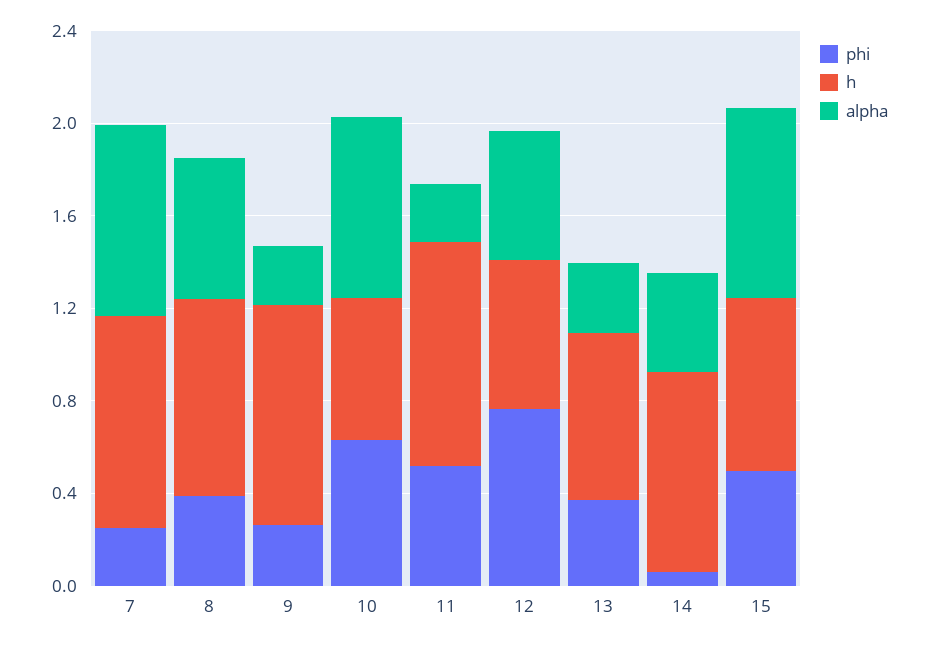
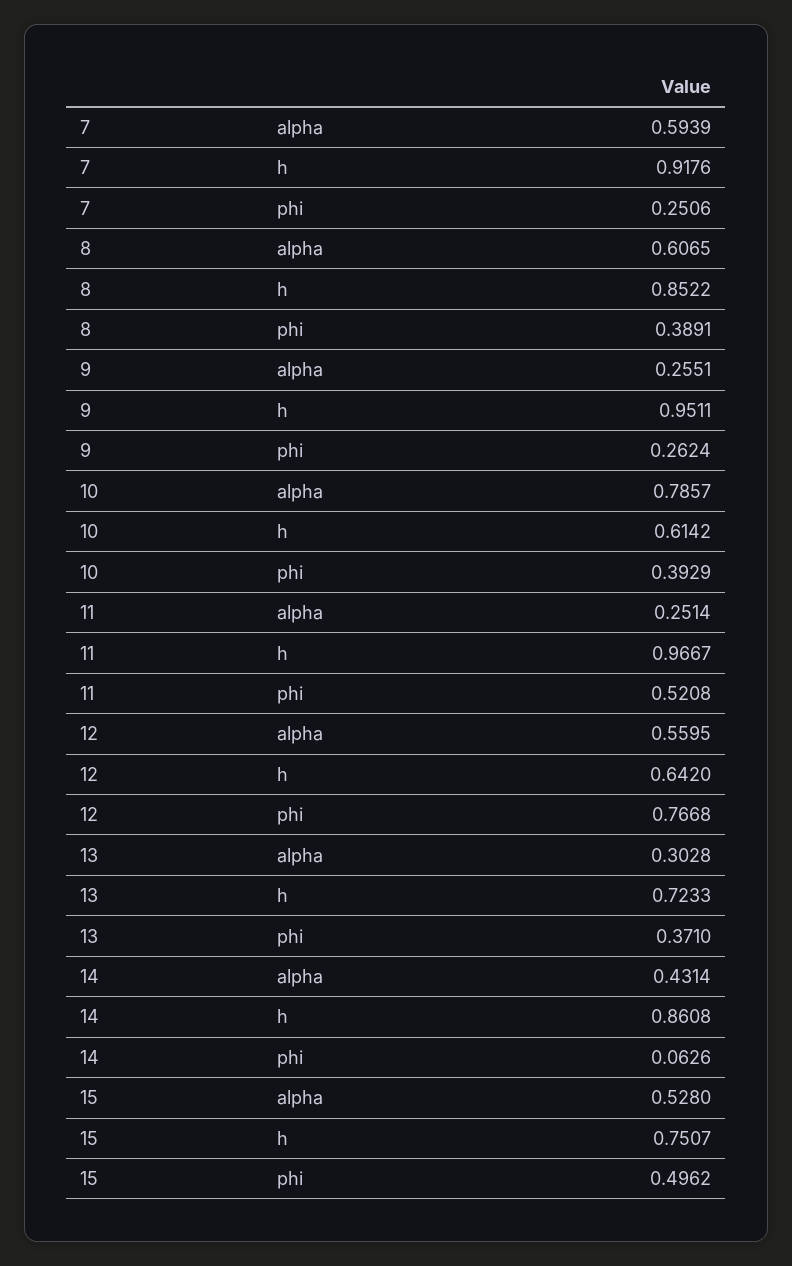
alpha, 7: 0.8 -> 0.5939
phi, 10: 0.6 -> 0.3929
alpha, 15: 0.8 -> 0.528

